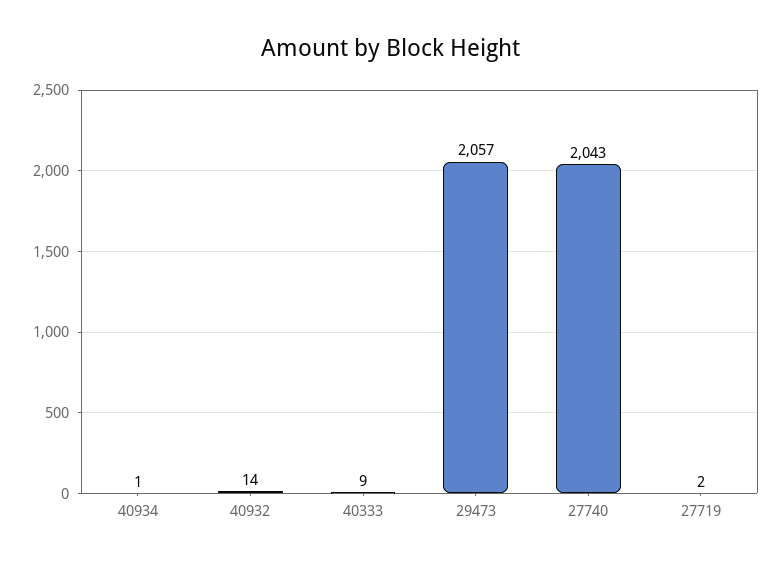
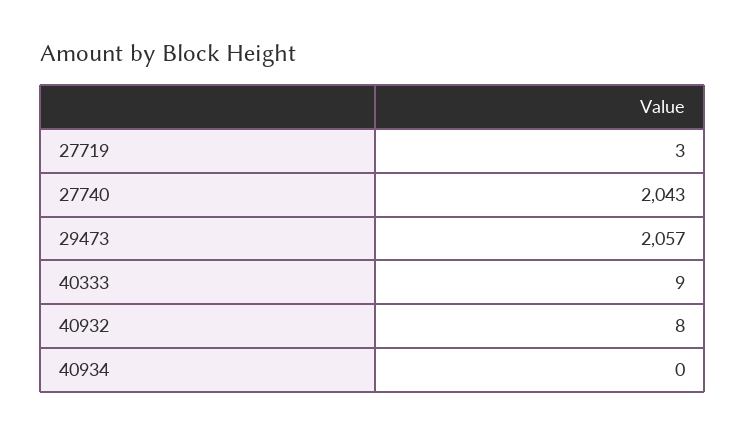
40934: 1 -> 0
40932: 14 -> 8
27719: 2 -> 3

